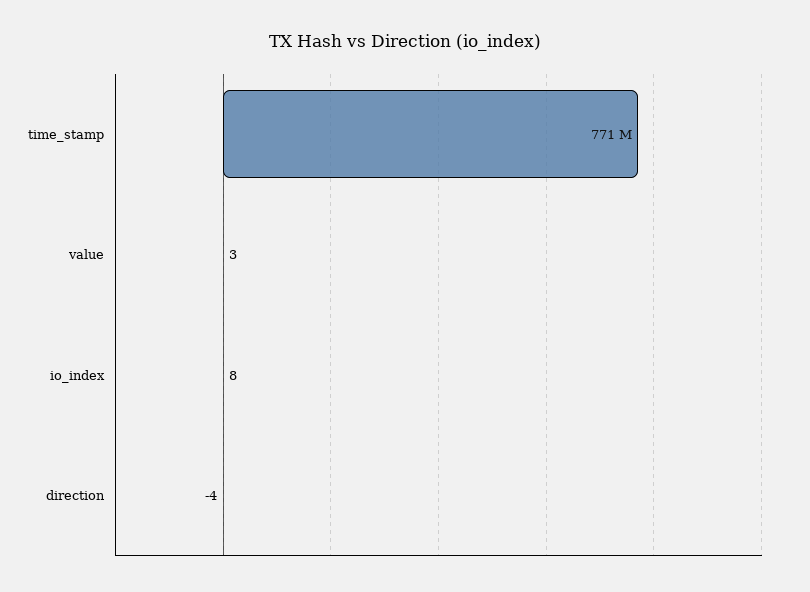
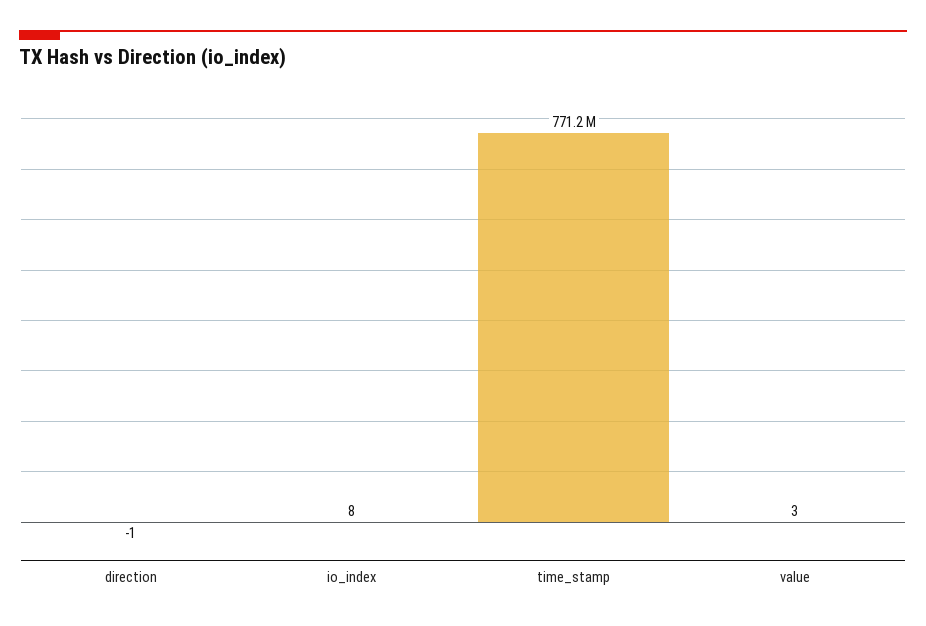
direction: -4 -> -1

